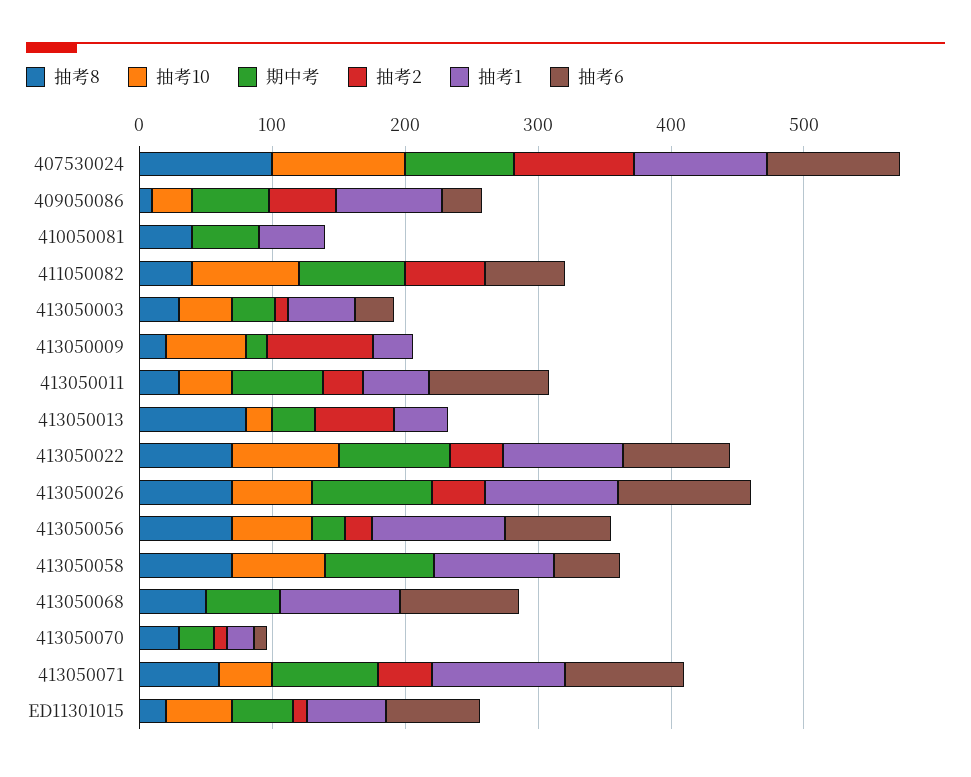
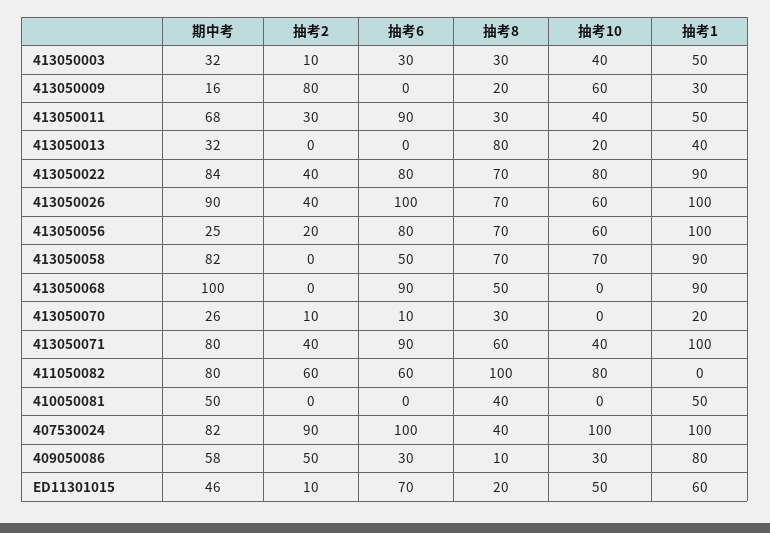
抽考8, 407530024: 100 -> 40
抽考8, 411050082: 40 -> 100
抽考2, 413050013: 60 -> 0
期中考, 413050068: 60 -> 100

